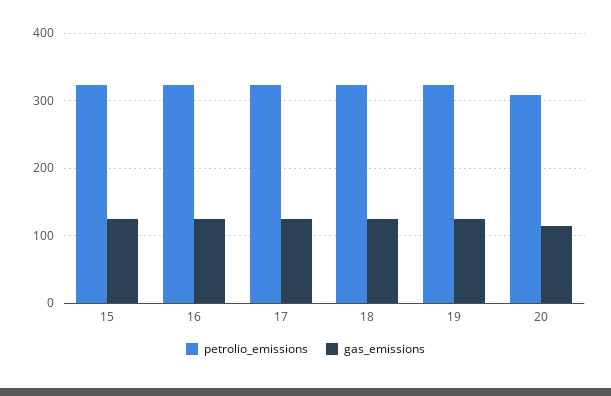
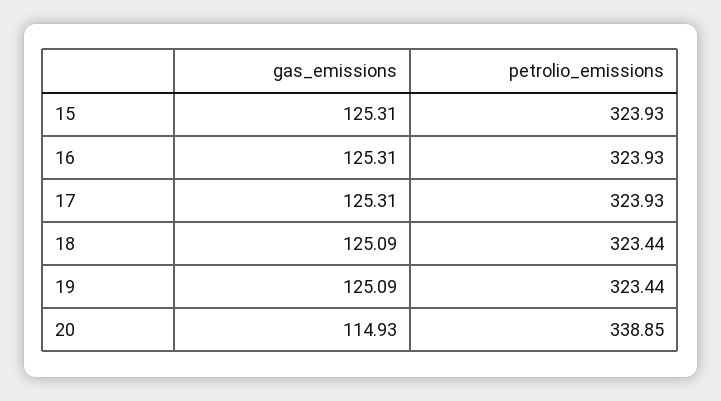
petrolio_emissions, 20: 310 -> 338.85

